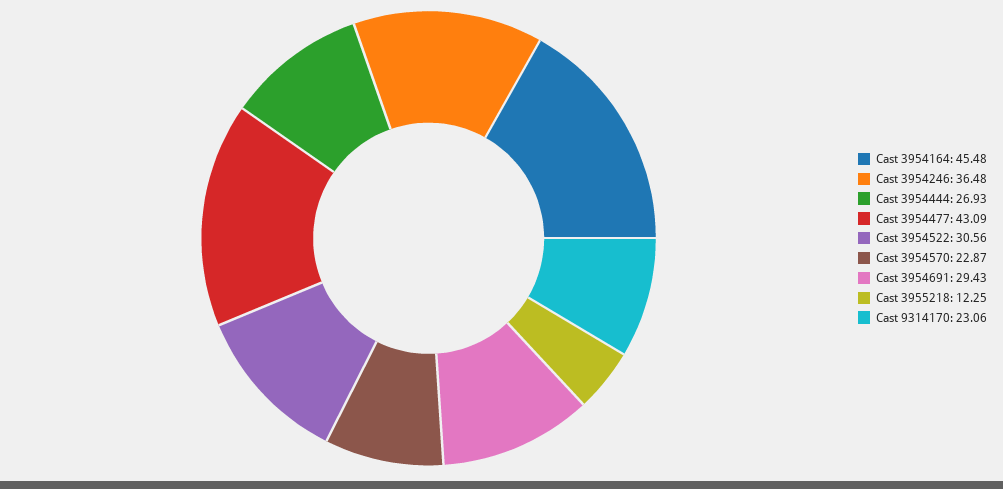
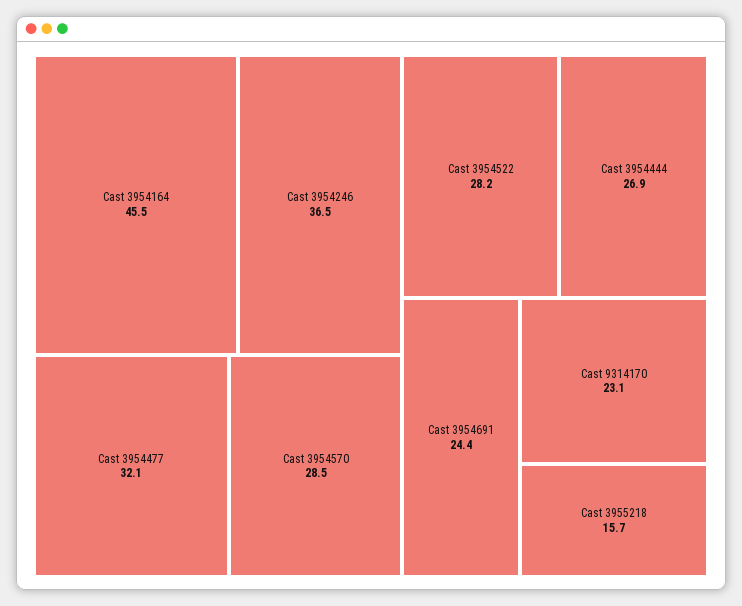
Cast 3954477: 43.09 -> 32.1
Cast 3954522: 30.56 -> 28.2
Cast 3954570: 22.87 -> 28.5
Cast 3954691: 29.43 -> 24.4
Cast 3955218: 12.25 -> 15.7

